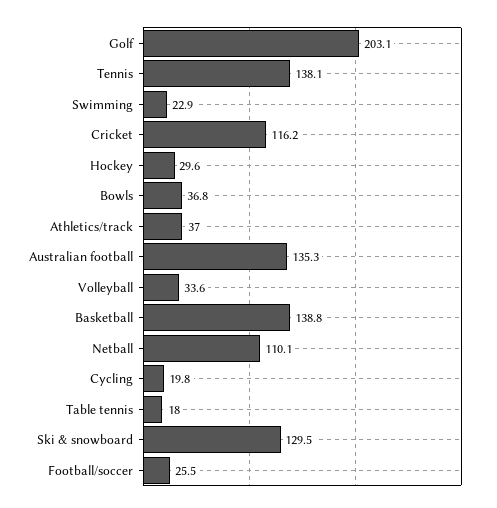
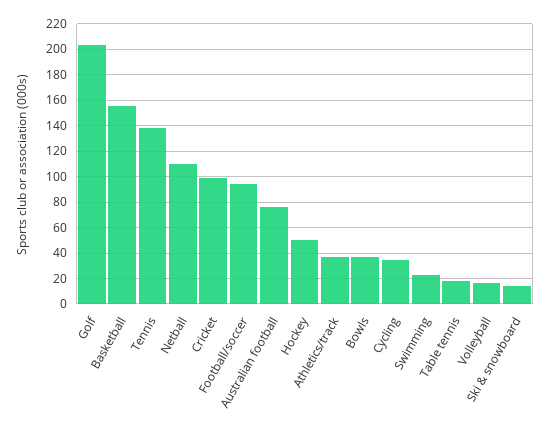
Cricket: 116.2 -> 100
Hockey: 29.6 -> 50
Australian football: 135.3 -> 75
Volleyball: 33.6 -> 15
Basketball: 138.8 -> 155
Cycling: 19.8 -> 35
Ski & snowboard: 129.5 -> 15
Football/soccer: 25.5 -> 95

